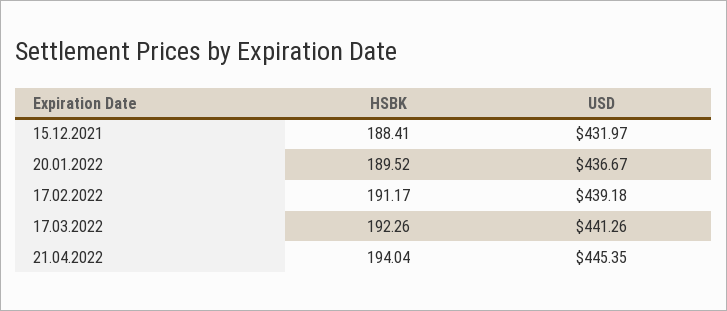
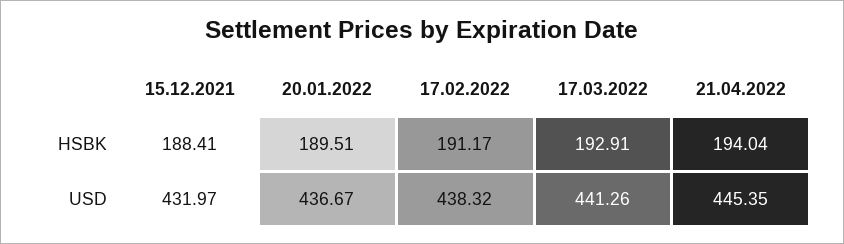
HSBK, 20.01.2022: 189.52 -> 189.51
USD, 17.02.2022: 439.18 -> 438.32
HSBK, 17.03.2022: 192.26 -> 192.91

